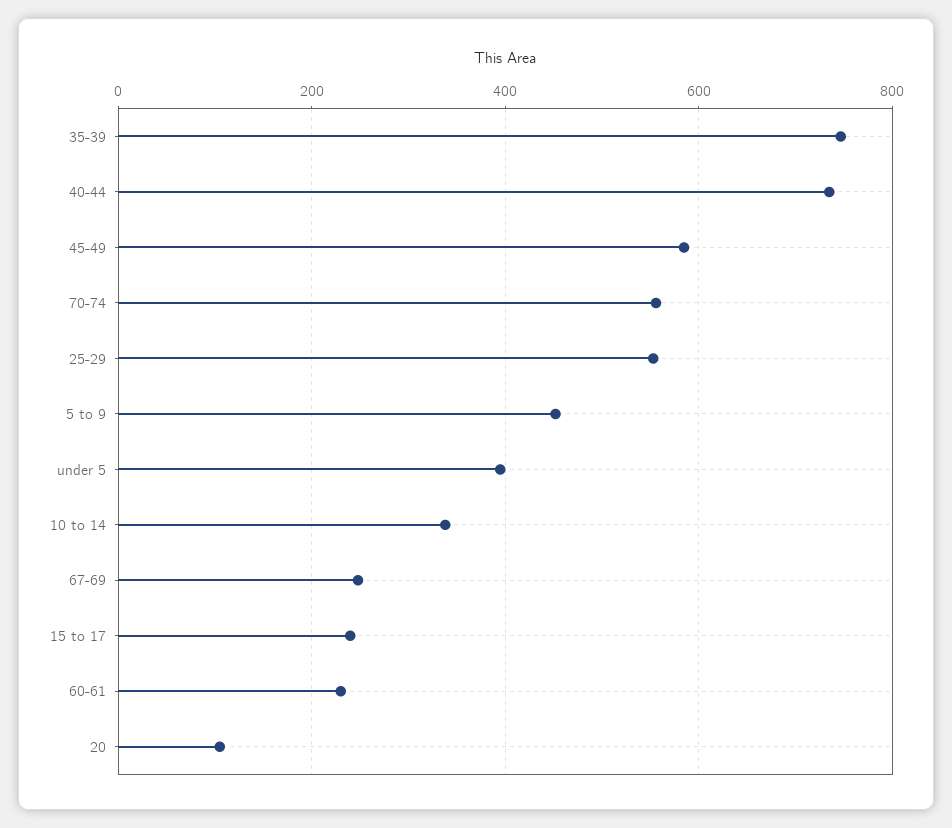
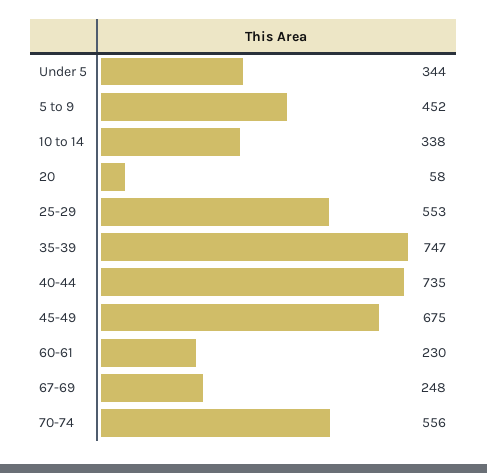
45-49: 580 -> 675
under 5: 400 -> 344
15 to 17: 240 -> none
20: 100 -> 58

